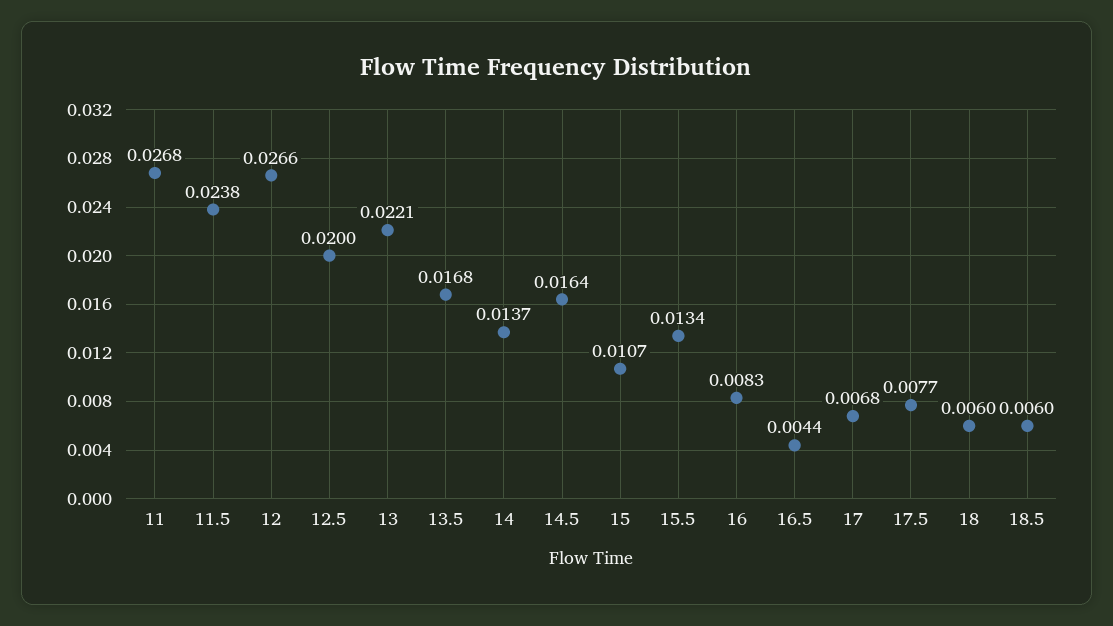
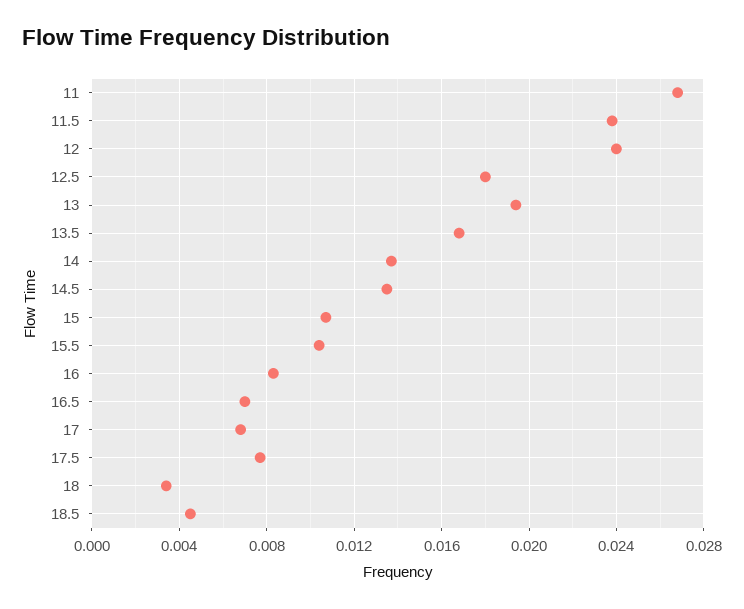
12: 0.0266 -> 0.024
12.5: 0.02 -> 0.018
13: 0.0221 -> 0.0195
14.5: 0.0164 -> 0.0135
15.5: 0.0134 -> 0.0105
16.5: 0.0044 -> 0.007
18: 0.006 -> 0.0035
18.5: 0.006 -> 0.0045

